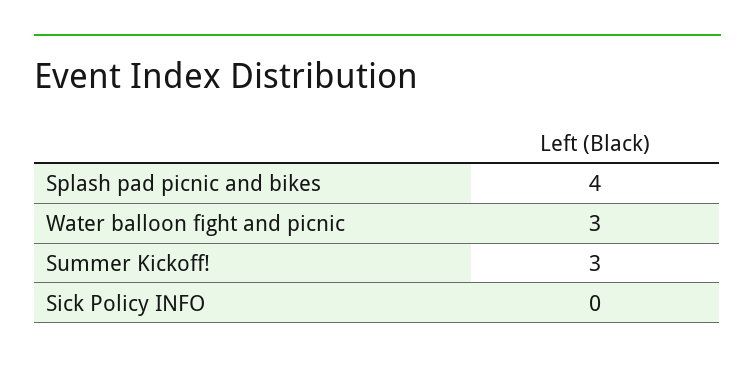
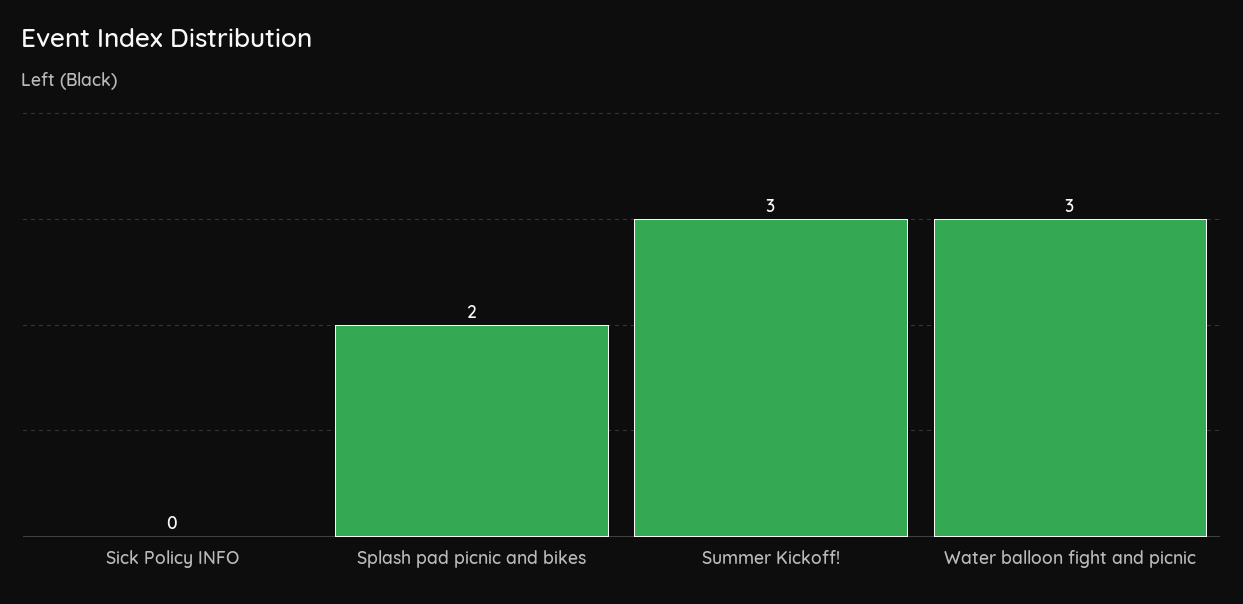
Splash pad picnic and bikes: 4 -> 2

